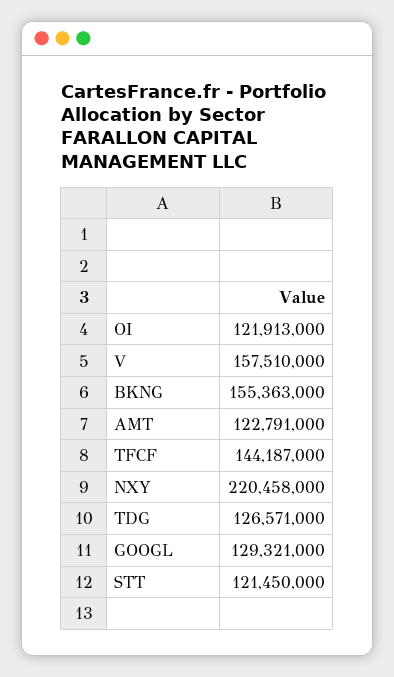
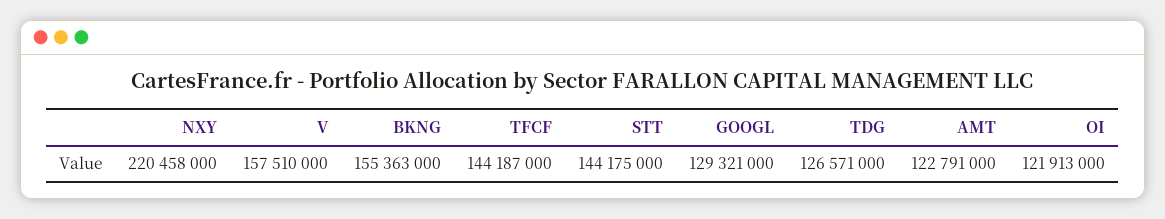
STT: 121450000 -> 144175000

